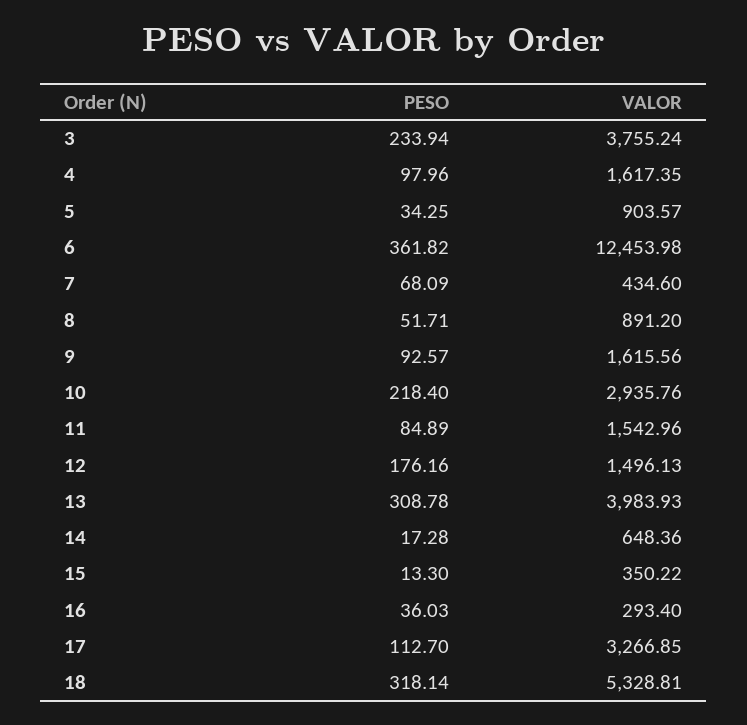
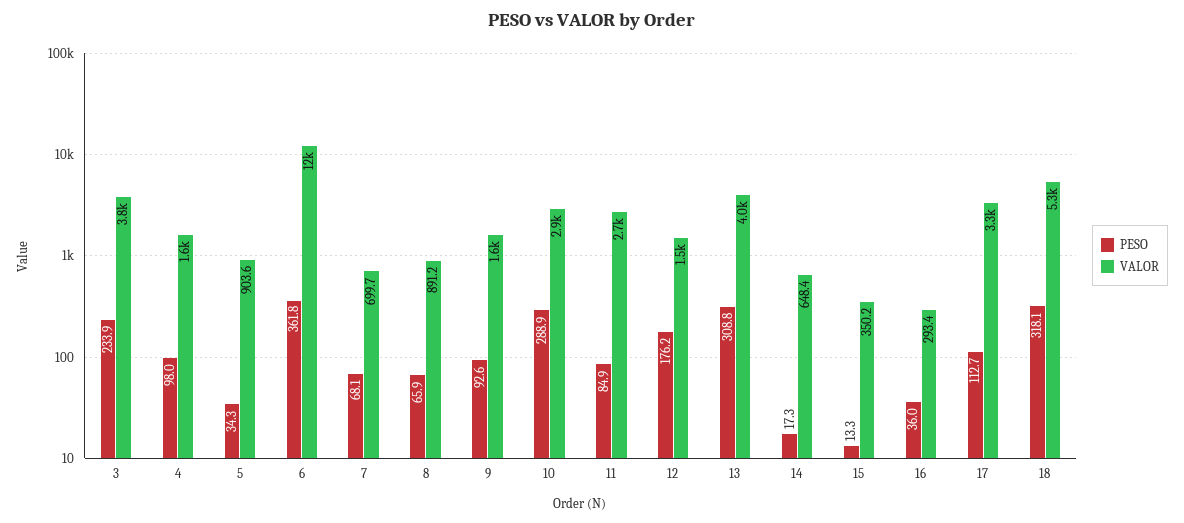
VALOR, 7: 434.6 -> 699.7
PESO, 8: 51.71 -> 65.9
PESO, 10: 218.4 -> 288.9
VALOR, 11: 1542.96 -> 2700

